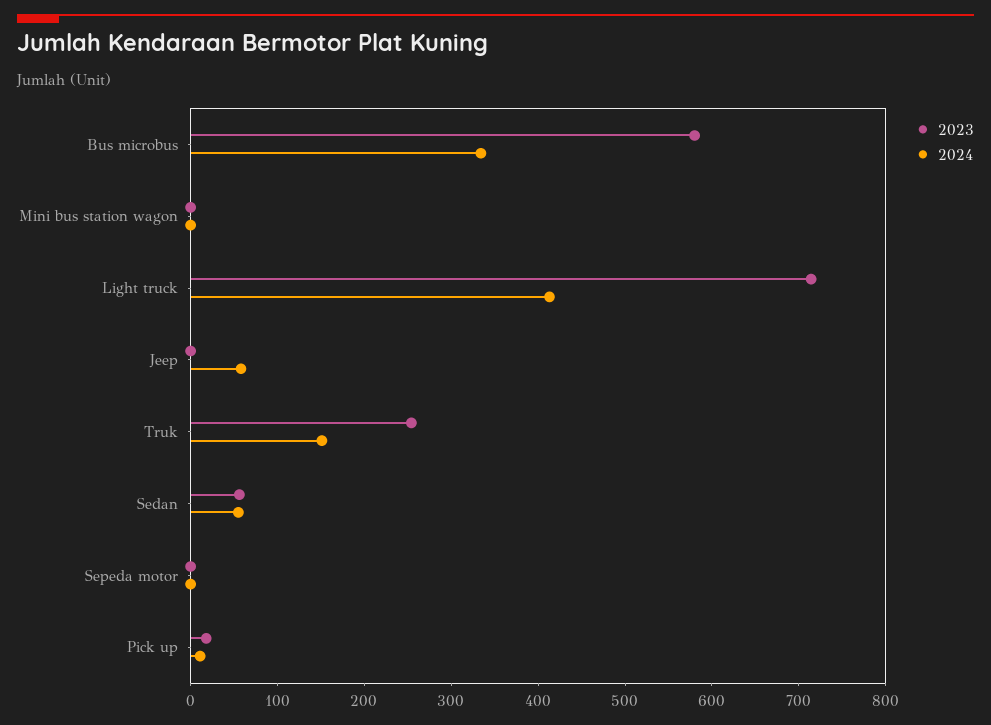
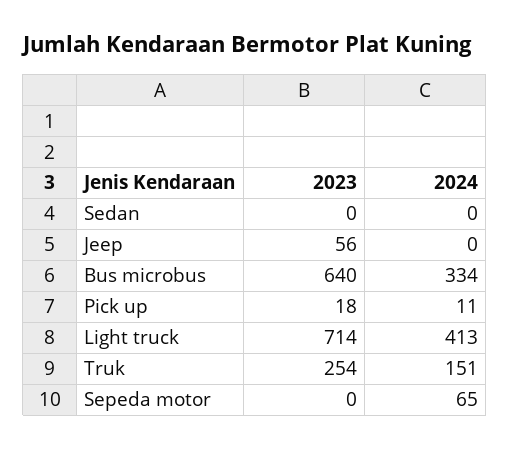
2023, Bus microbus: 580 -> 640
2023, Mini bus station wagon: 0 -> none
2024, Mini bus station wagon: 0 -> none
2023, Jeep: 0 -> 56
2024, Jeep: 60 -> 0
2023, Sedan: 60 -> 0
2024, Sedan: 60 -> 0
2024, Sepeda motor: 0 -> 65

